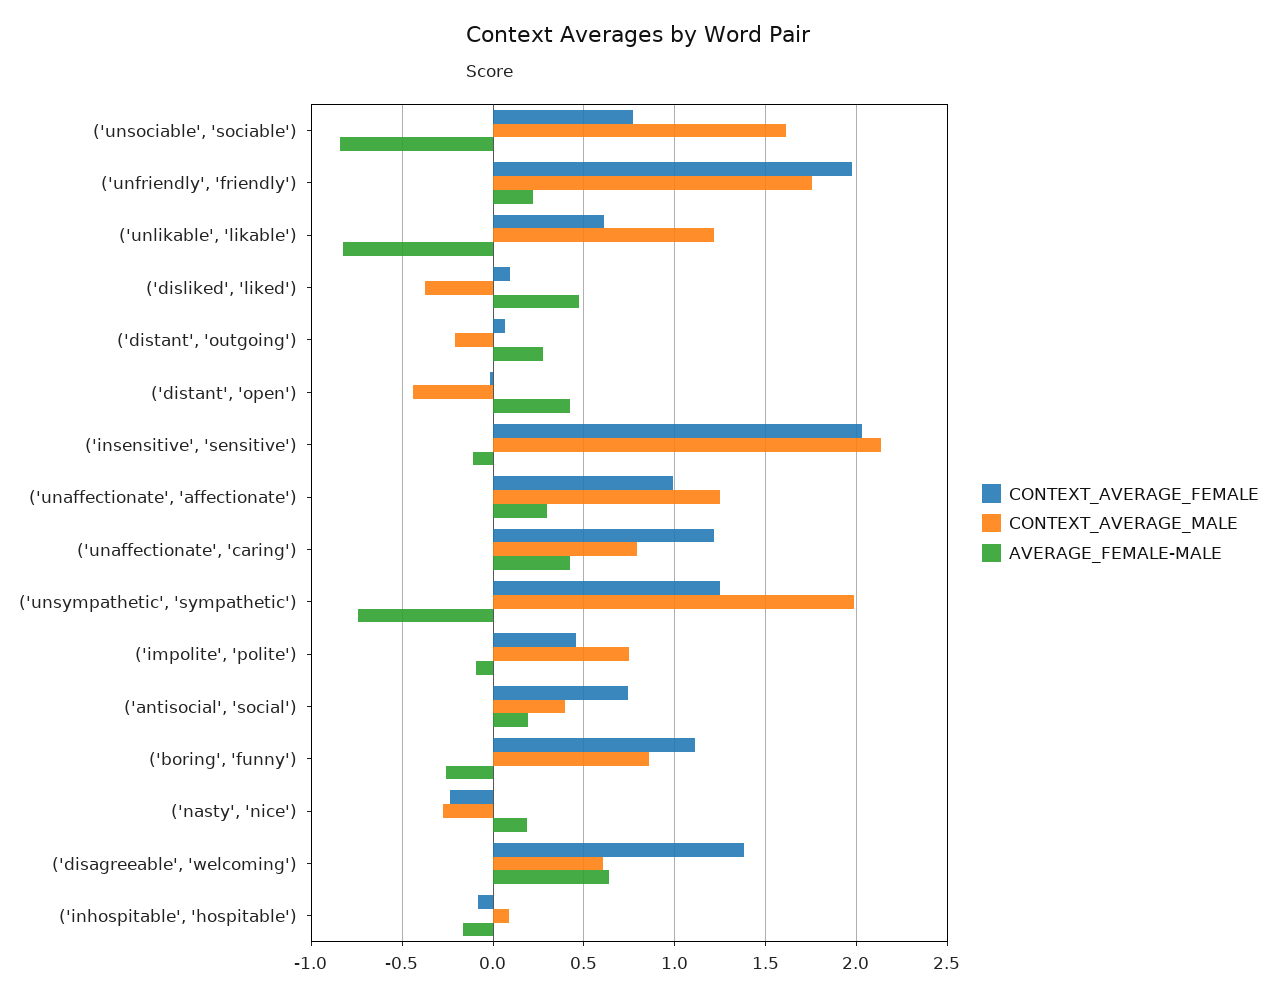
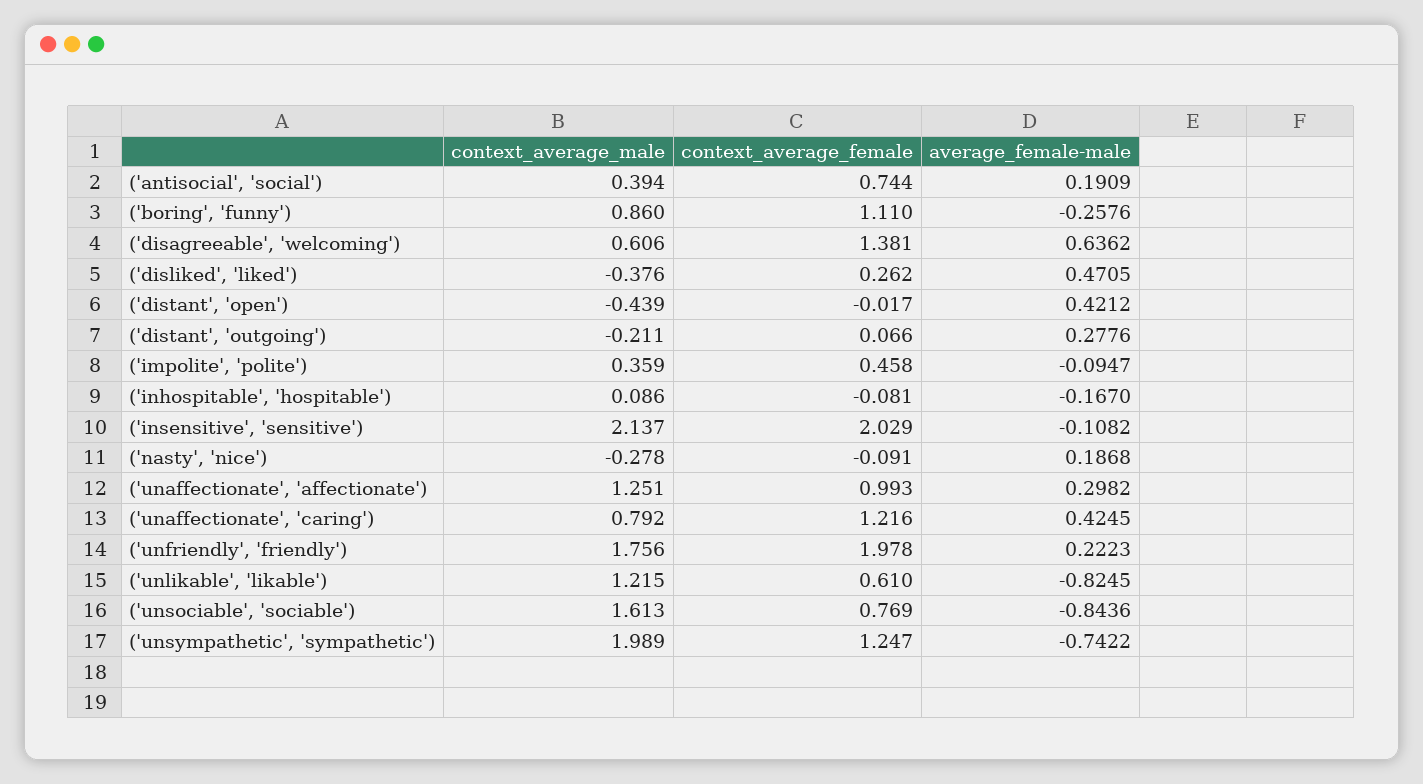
CONTEXT_AVERAGE_FEMALE, ('disliked', 'liked'): 0.1 -> 0.262
CONTEXT_AVERAGE_MALE, ('impolite', 'polite'): 0.75 -> 0.359
CONTEXT_AVERAGE_FEMALE, ('nasty', 'nice'): -0.25 -> -0.091

